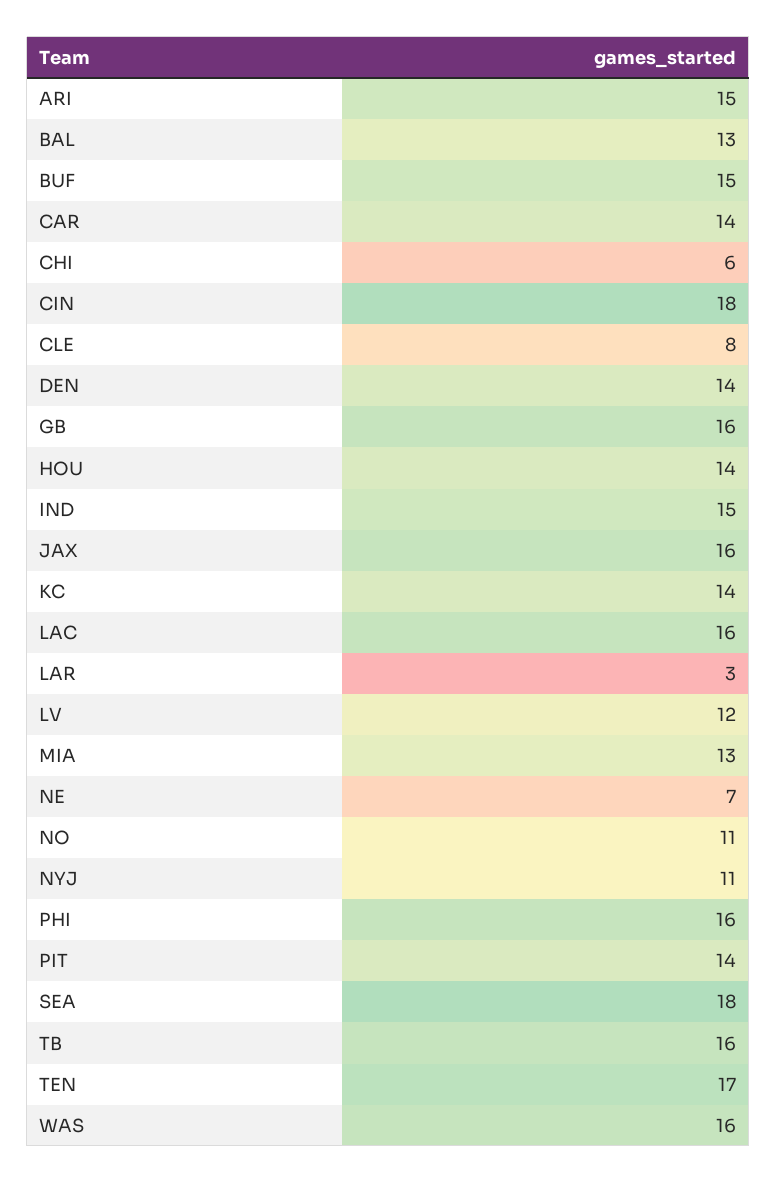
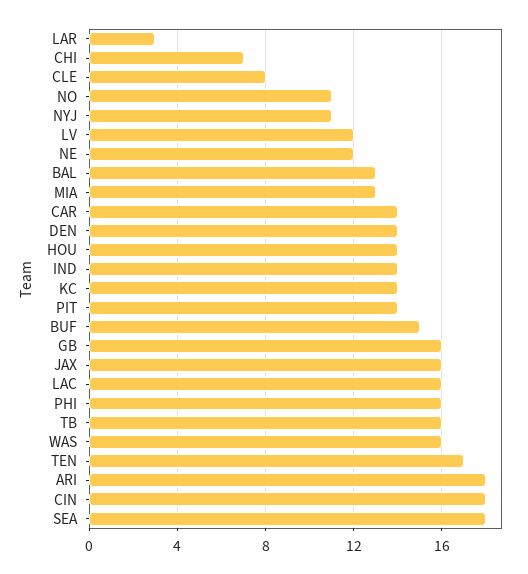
ARI: 15 -> 18
CHI: 6 -> 7
IND: 15 -> 14
NE: 7 -> 12

